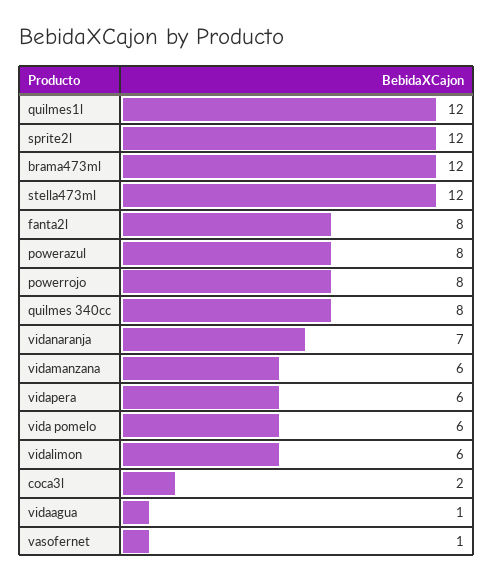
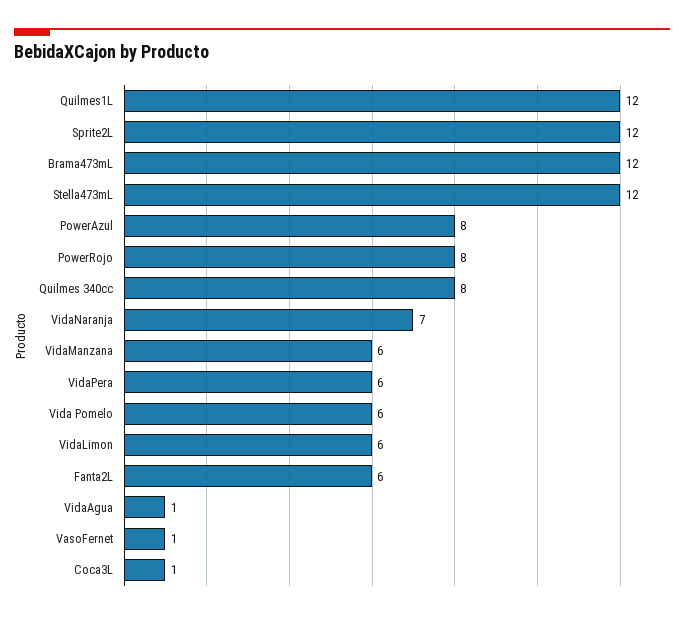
fanta2l: 8 -> 6
coca3l: 2 -> 1

